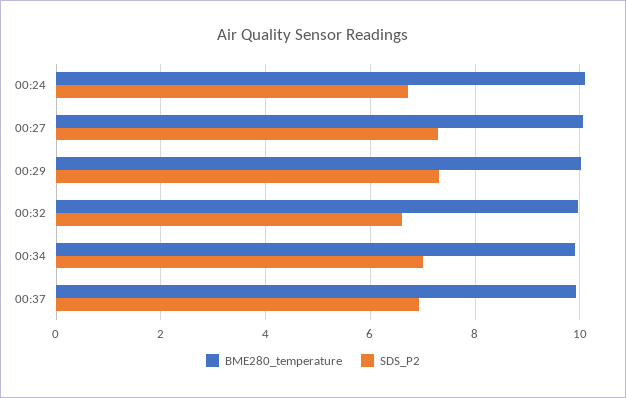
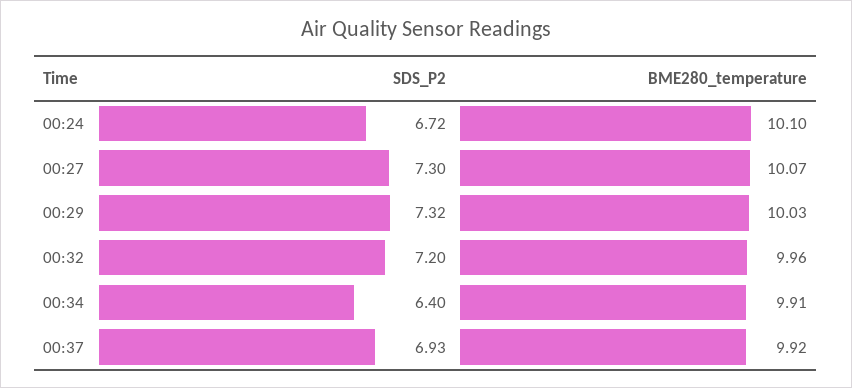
SDS_P2, 00:32: 6.6 -> 7.2
SDS_P2, 00:34: 7 -> 6.4

